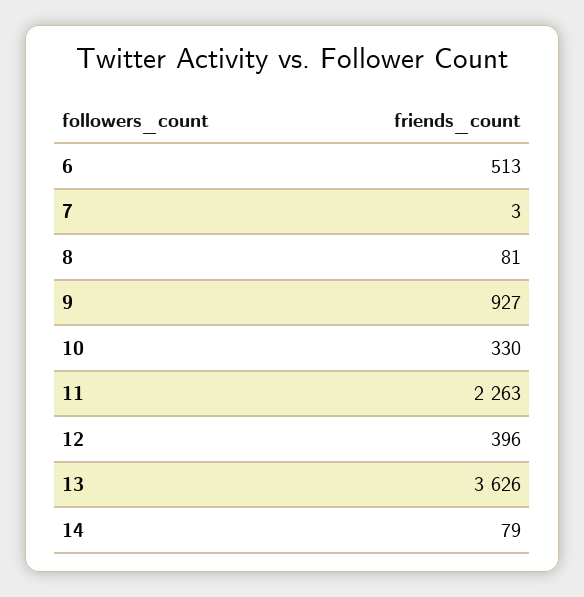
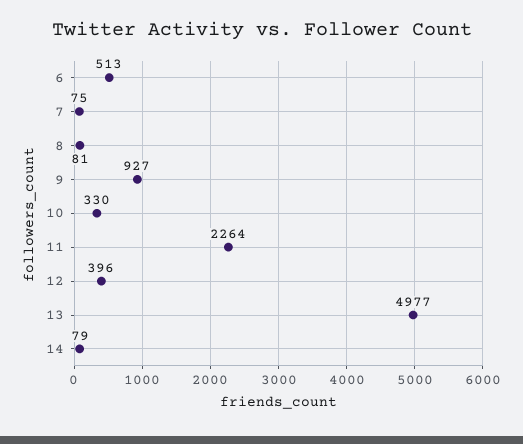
7: 3 -> 75
11: 2263 -> 2264
13: 3626 -> 4977

